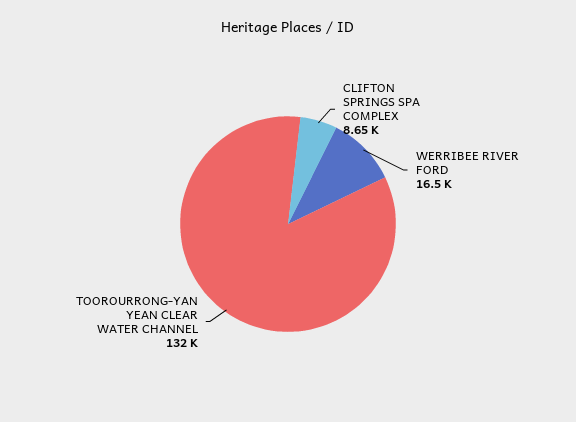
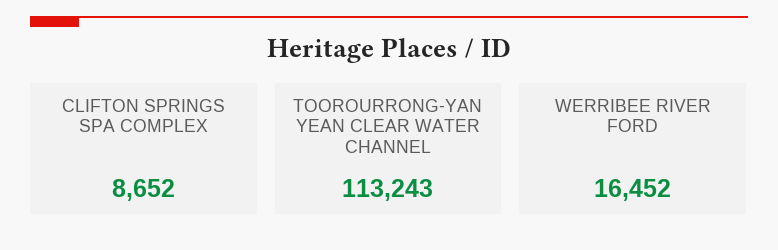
TOOROURRONG-YAN YEAN CLEAR WATER CHANNEL: 132000 -> 113243

